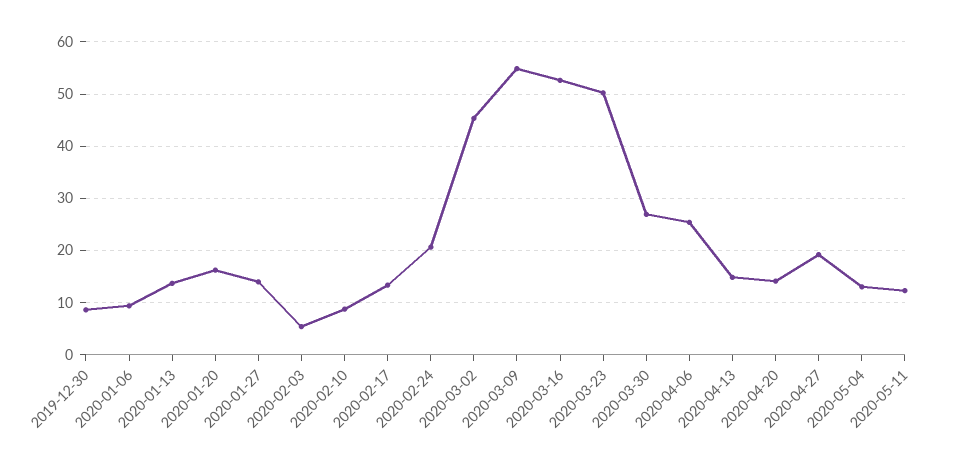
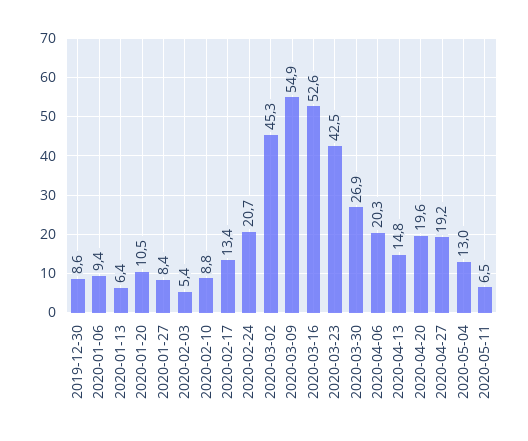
2020-01-13: 14 -> 6.4
2020-01-20: 16 -> 10.5
2020-01-27: 14 -> 8.4
2020-03-23: 50 -> 42.5
2020-04-06: 26 -> 20.3
2020-04-20: 14 -> 19.6
2020-05-11: 12 -> 6.5

